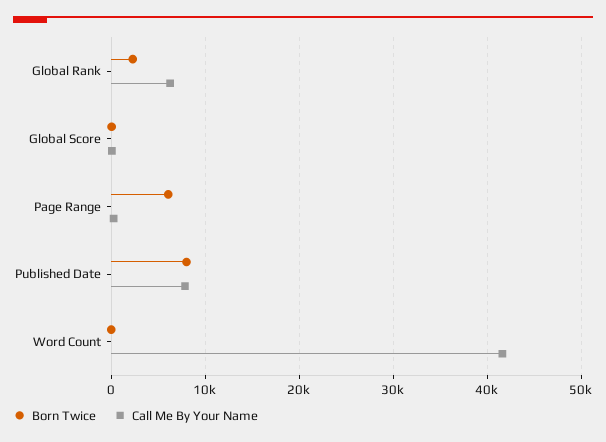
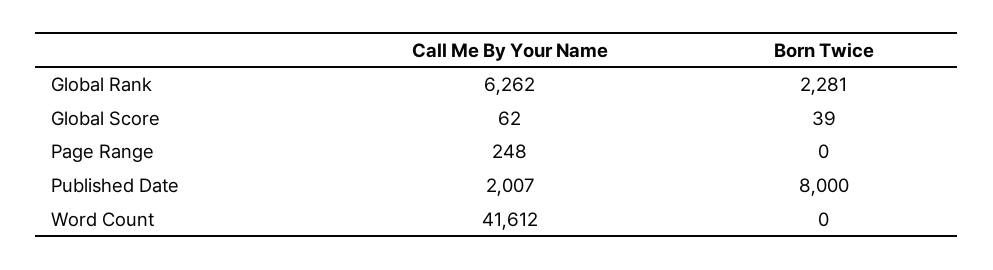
Born Twice, Page Range: 6000 -> 0
Call Me By Your Name, Published Date: 8000 -> 2007

